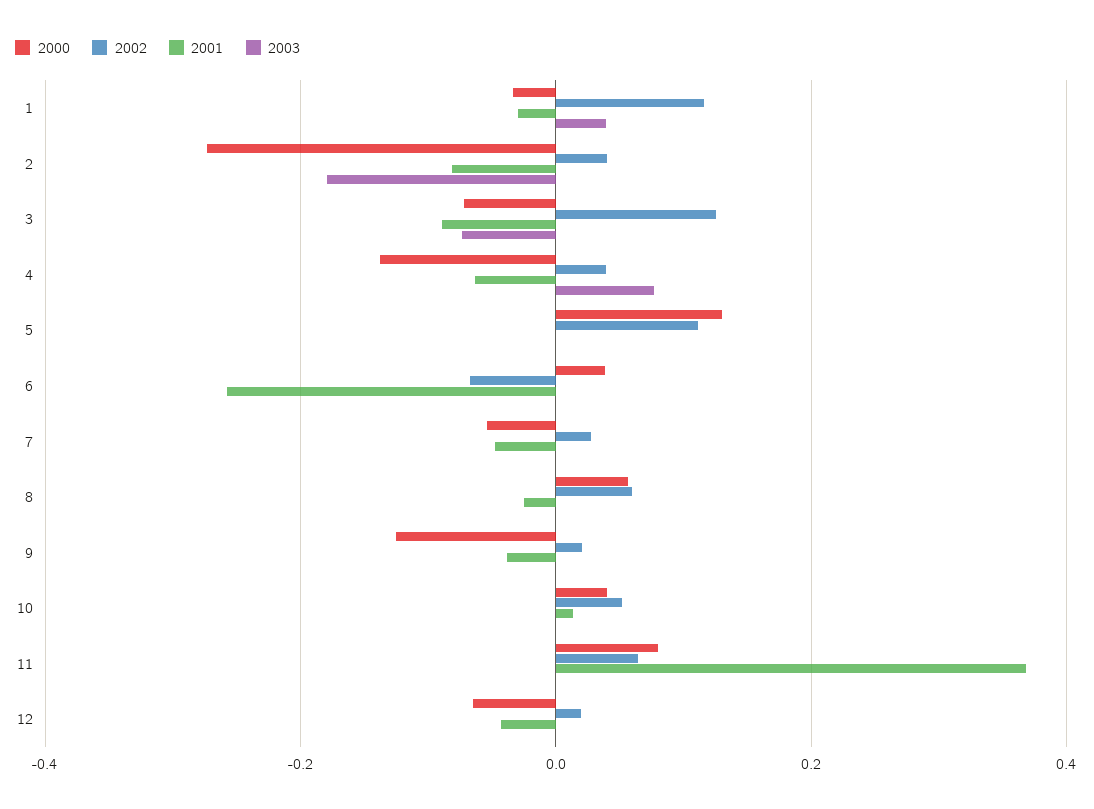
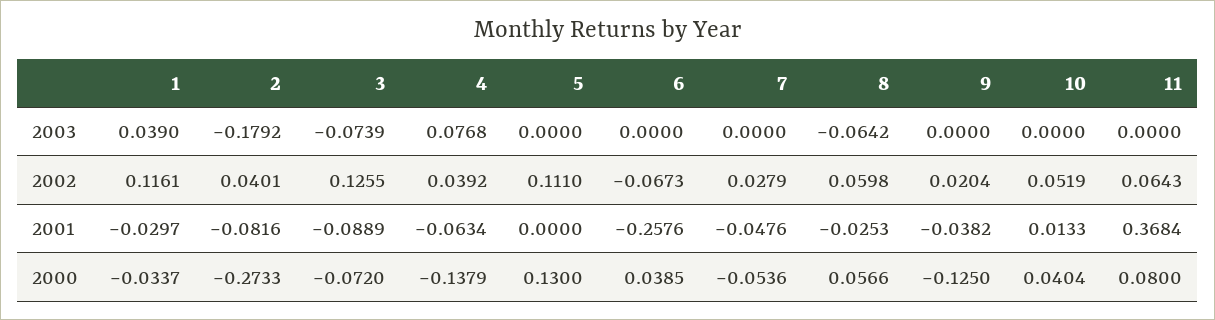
2003, 8: 0 -> -0.0642
2000, 12: -0.06 -> none
2002, 12: 0.02 -> none
2001, 12: -0.04 -> none
2003, 12: 0 -> none

